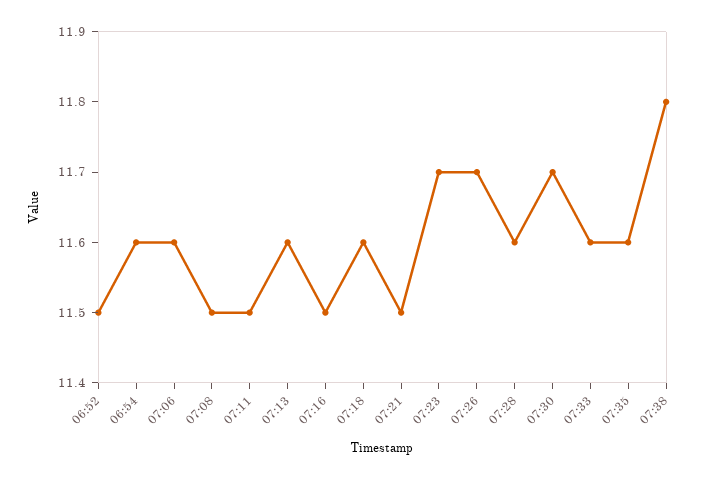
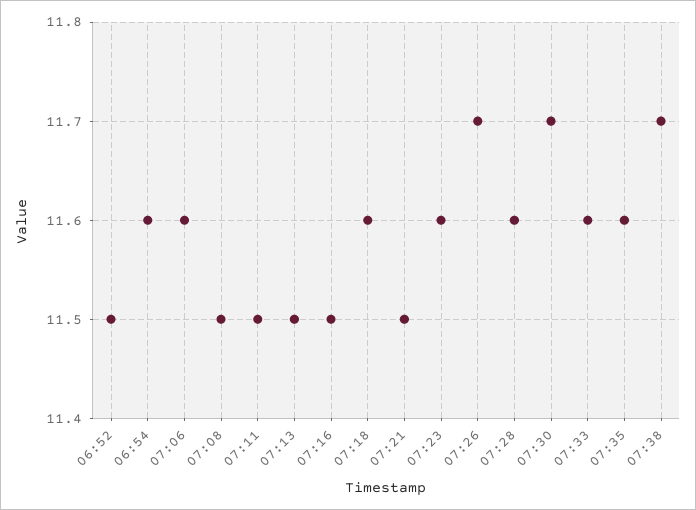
07:13: 11.6 -> 11.5
07:23: 11.7 -> 11.6
07:38: 11.8 -> 11.7

